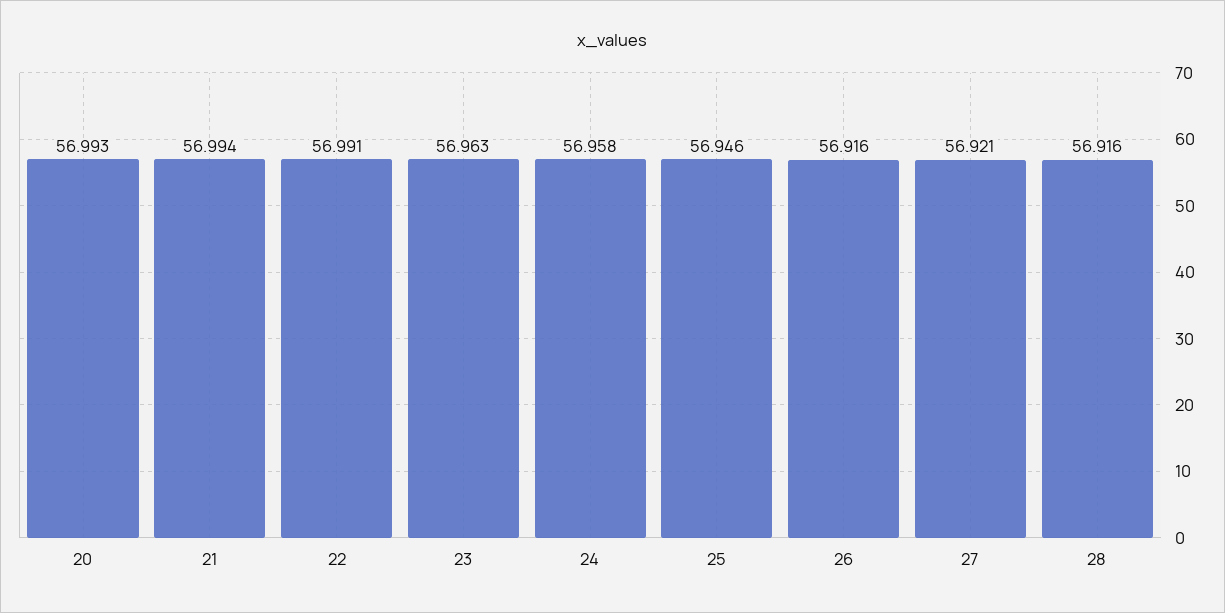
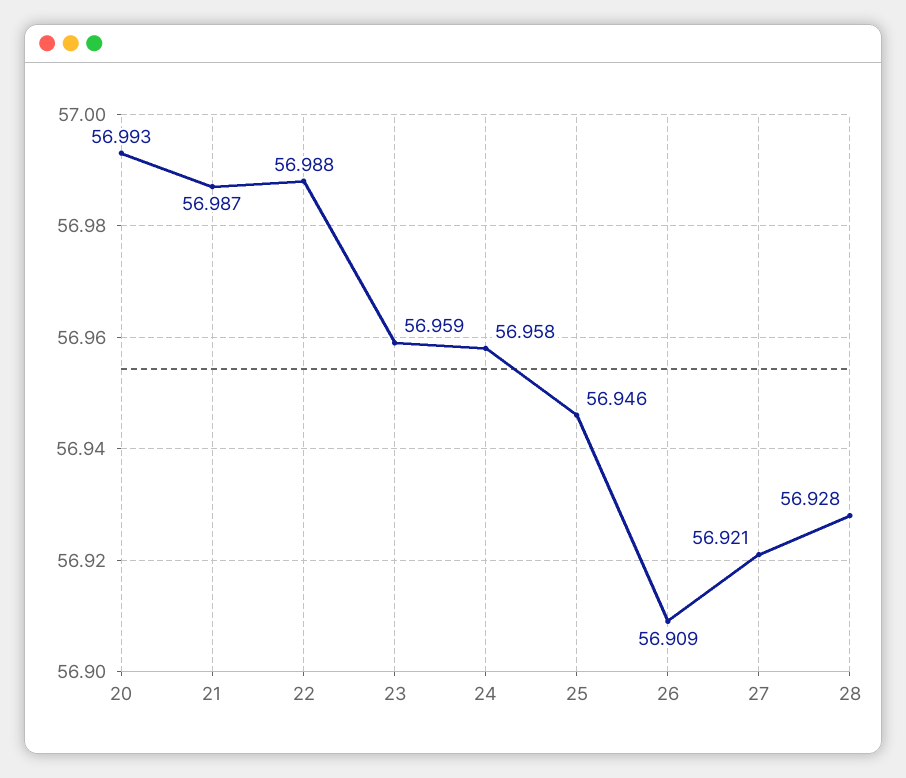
21: 56.994 -> 56.987
22: 56.991 -> 56.988
23: 56.963 -> 56.959
26: 56.916 -> 56.909
28: 56.916 -> 56.928

